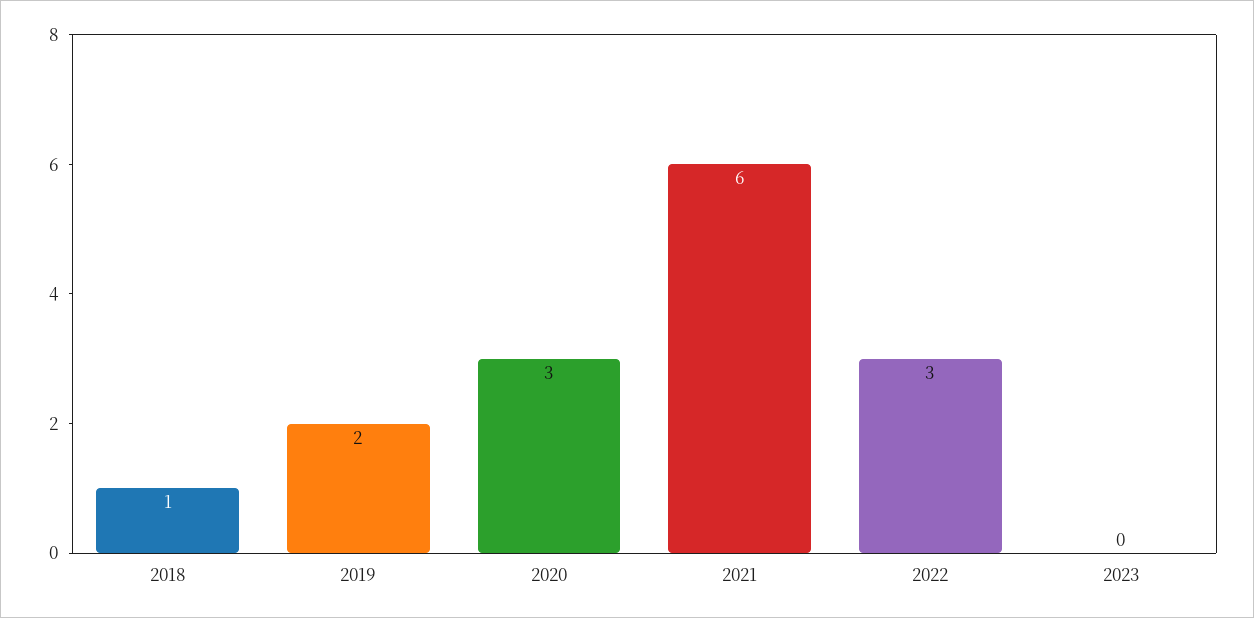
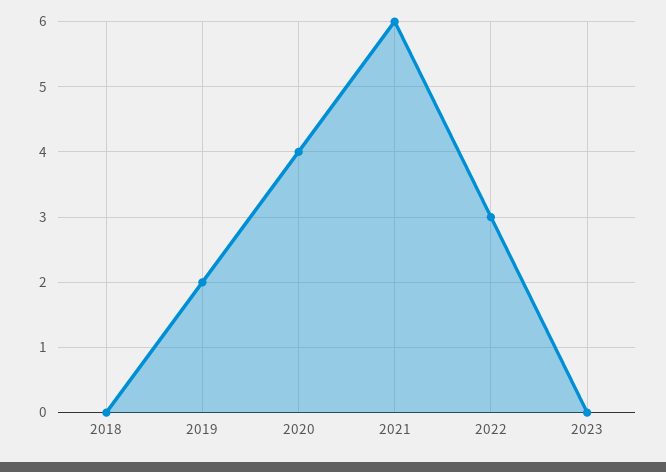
2018: 1 -> 0
2020: 3 -> 4

